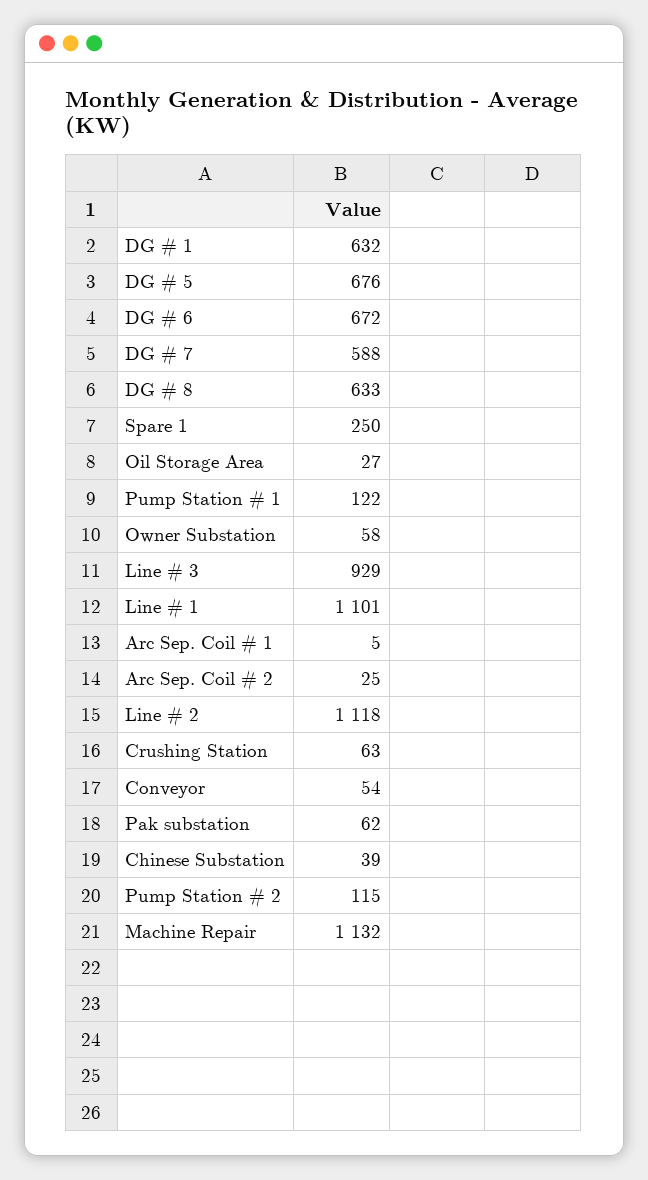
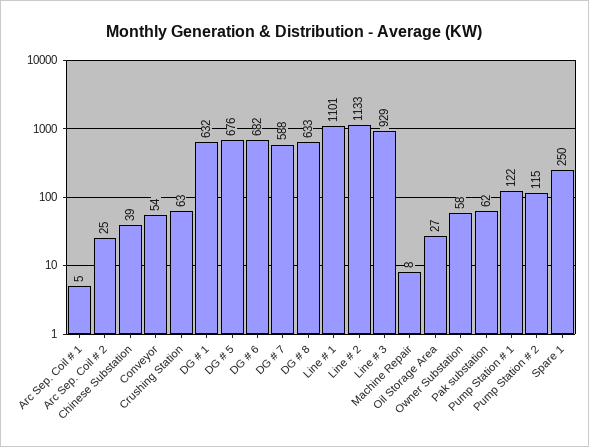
DG # 6: 672 -> 682
Line # 2: 1118 -> 1133
Machine Repair: 1132 -> 8

